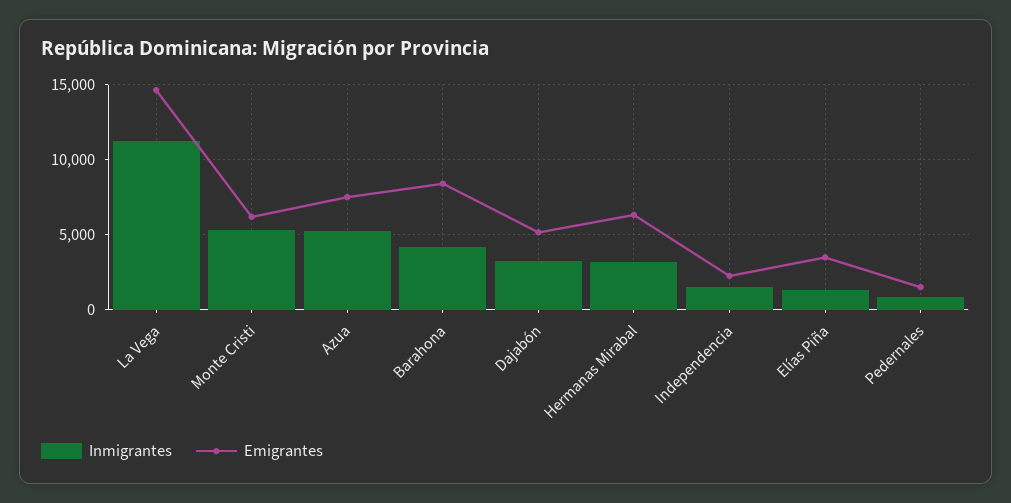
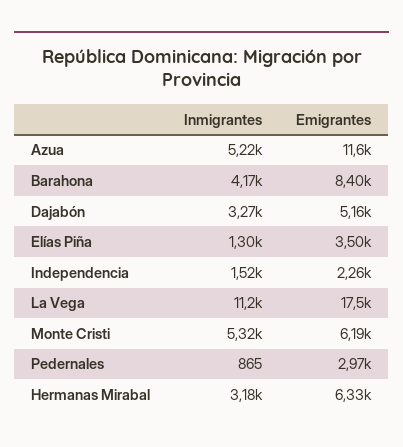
Emigrantes, La Vega: 14500 -> 17500
Emigrantes, Azua: 7500 -> 11600
Emigrantes, Pedernales: 1500 -> 2970

